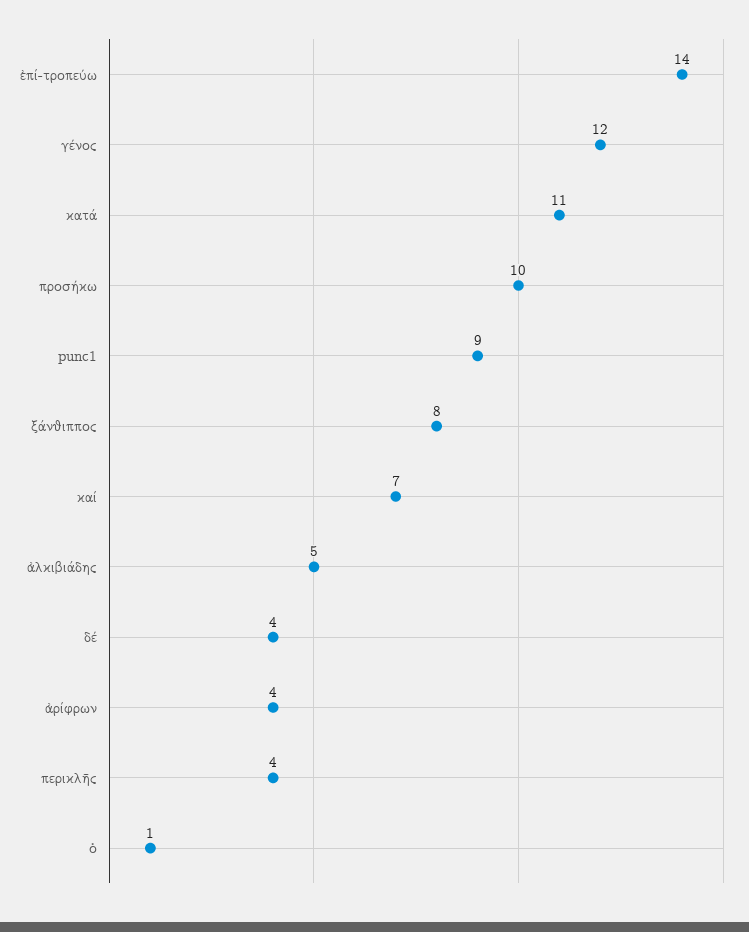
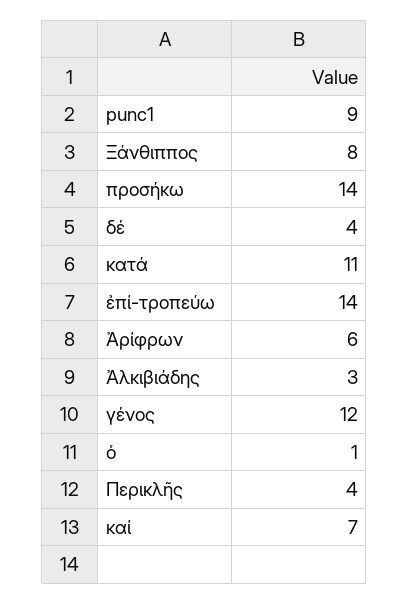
προσήκω: 10 -> 14
ἀλκιβιάδης: 5 -> 3
ἀρίφρων: 4 -> 6

